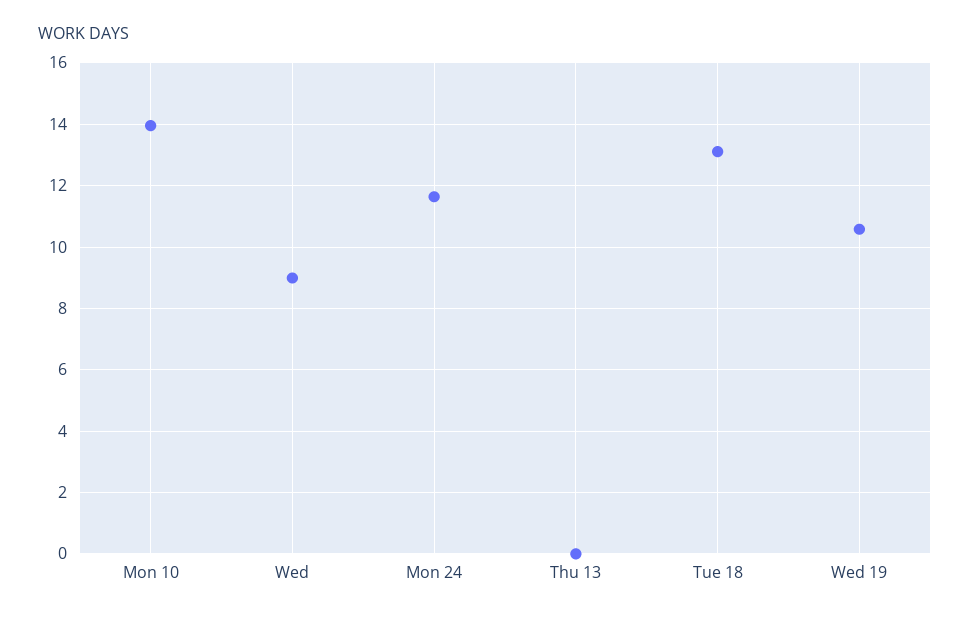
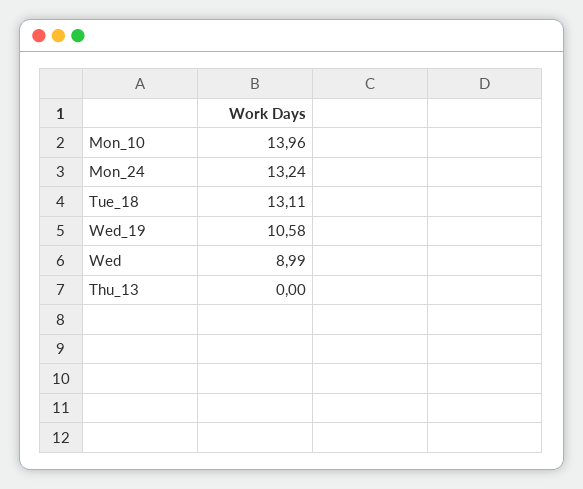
Mon 24: 11.6 -> 13.24

